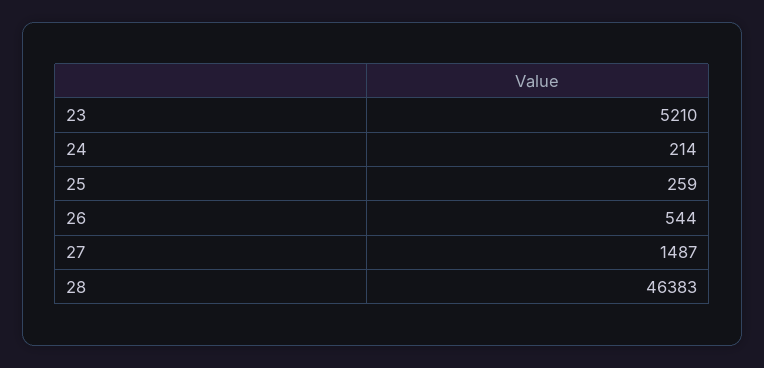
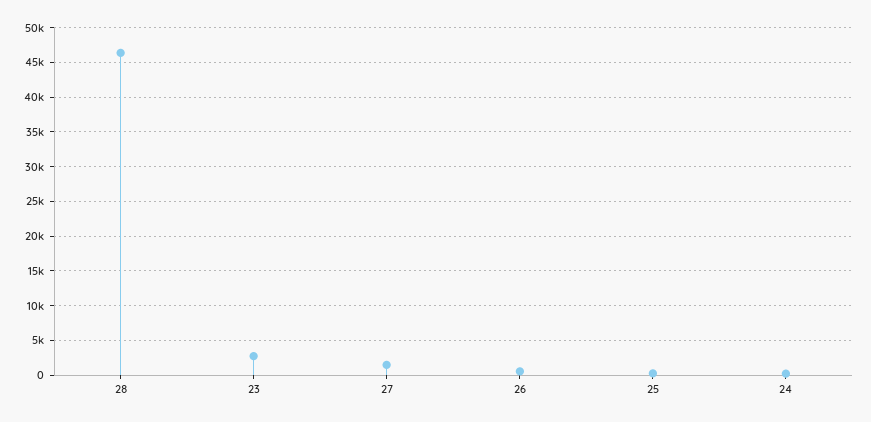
23: 5210 -> 3000

